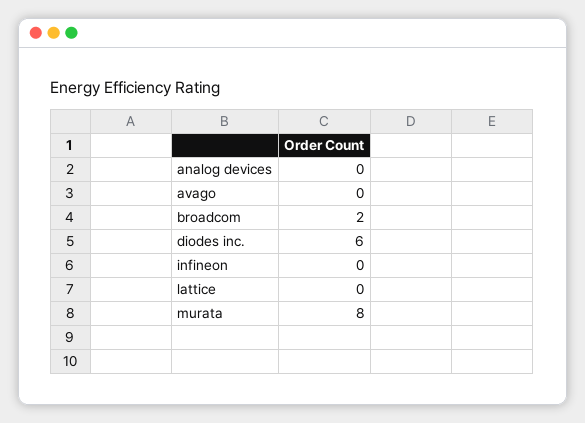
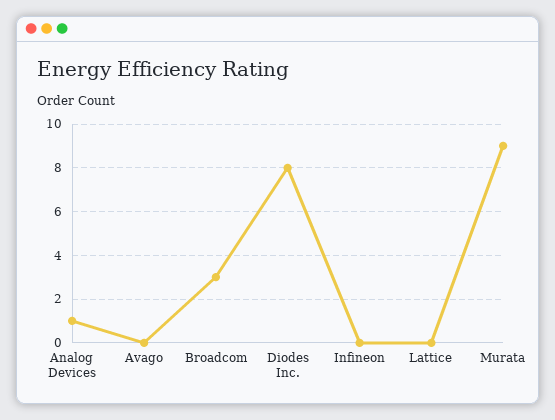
analog devices: 0 -> 1
broadcom: 2 -> 3
diodes inc.: 6 -> 8
murata: 8 -> 9

